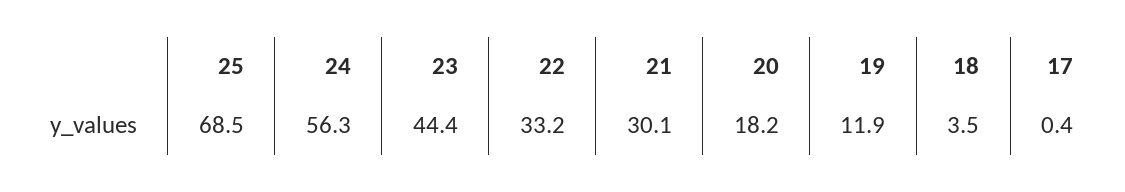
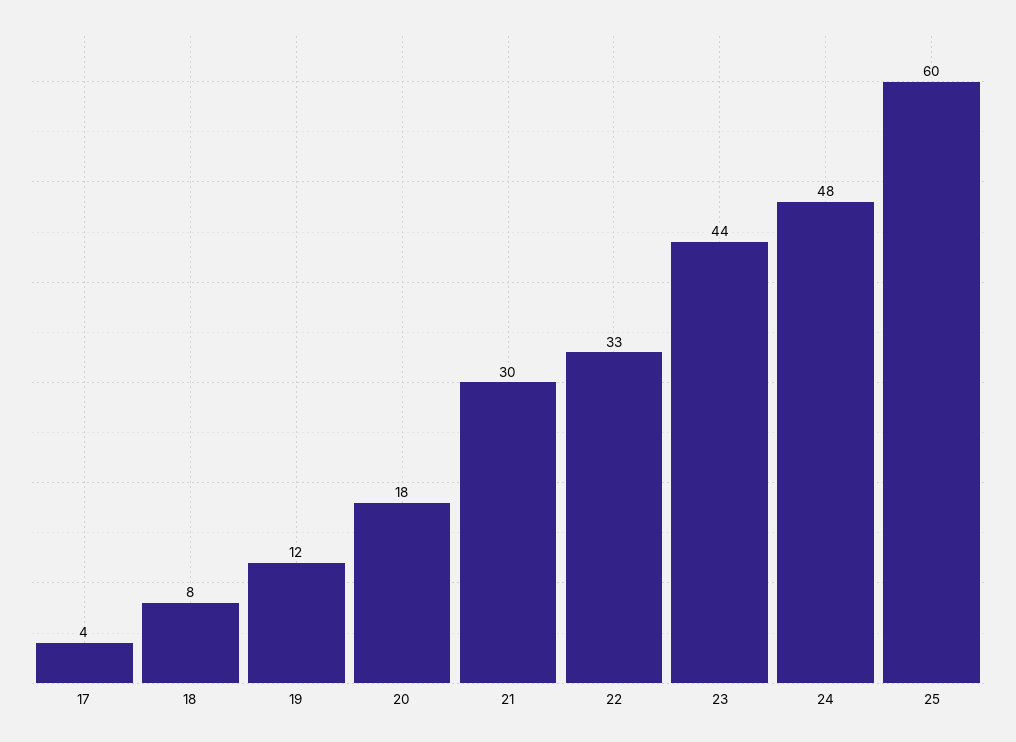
25: 68.5 -> 60
24: 56.3 -> 48
18: 3.5 -> 8
17: 0.4 -> 4

